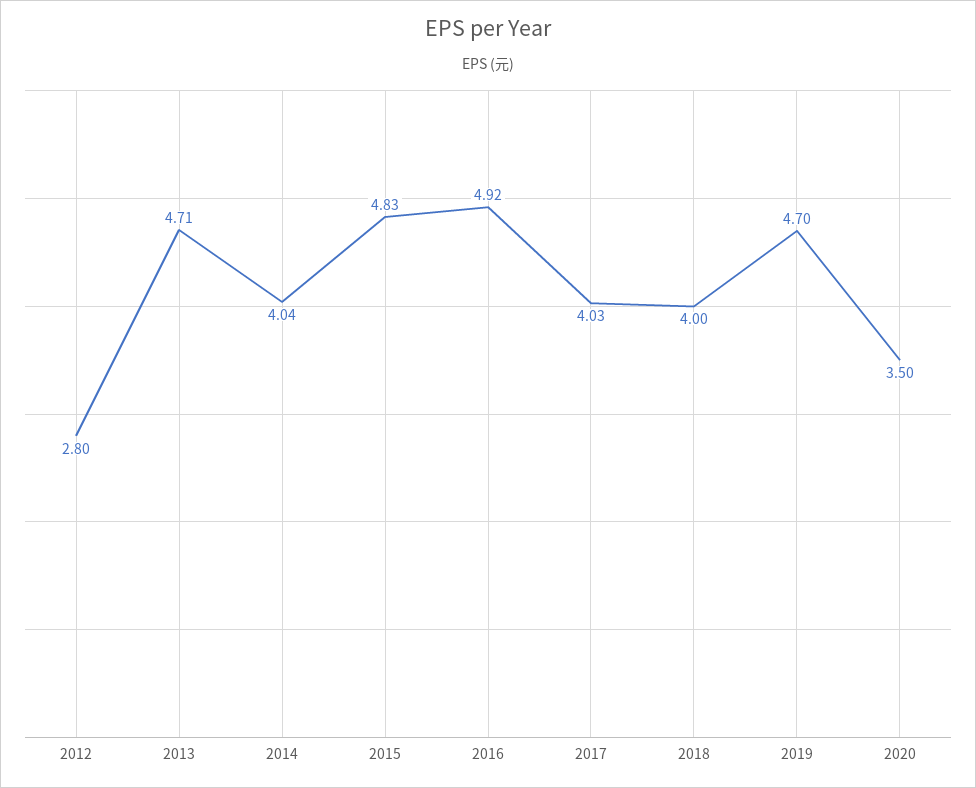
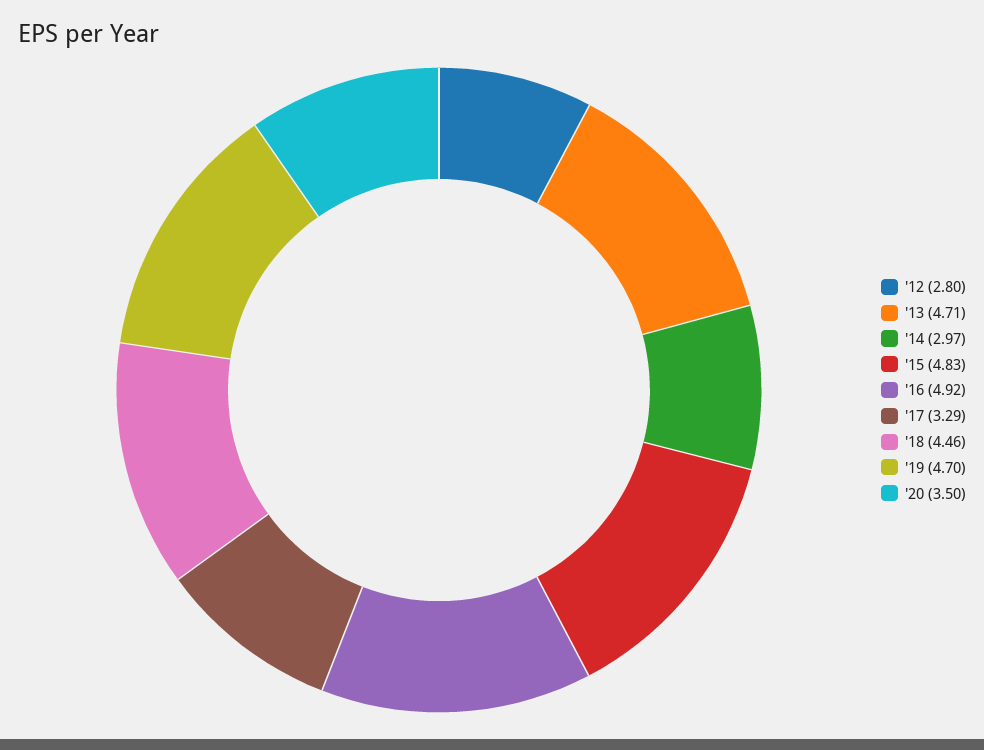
2014: 4.04 -> 2.97
2017: 4.03 -> 3.29
2018: 4 -> 4.46

